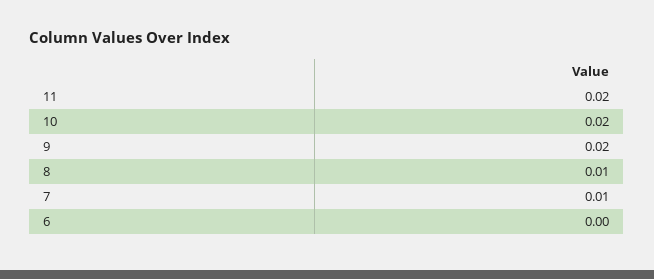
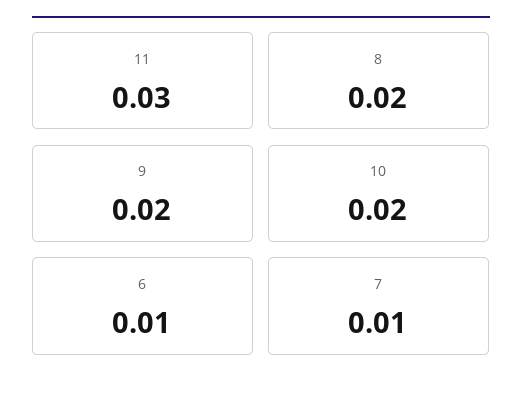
11: 0.02 -> 0.03
8: 0.01 -> 0.02
6: 0 -> 0.01

